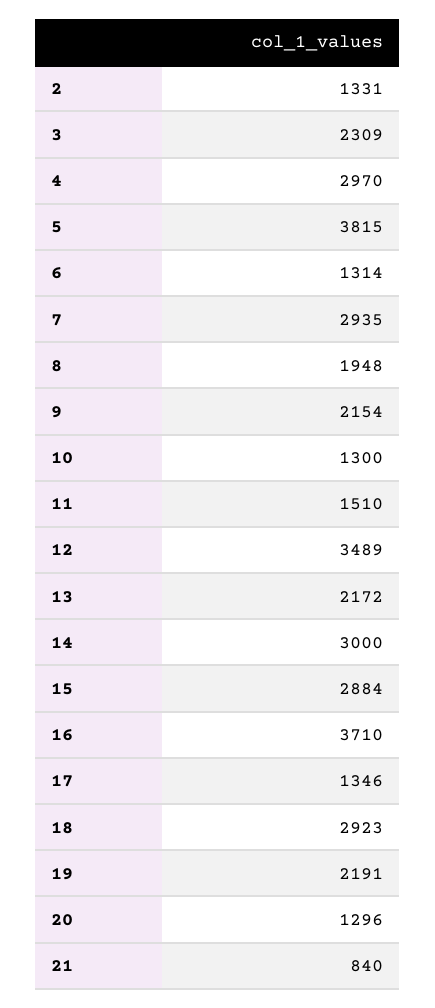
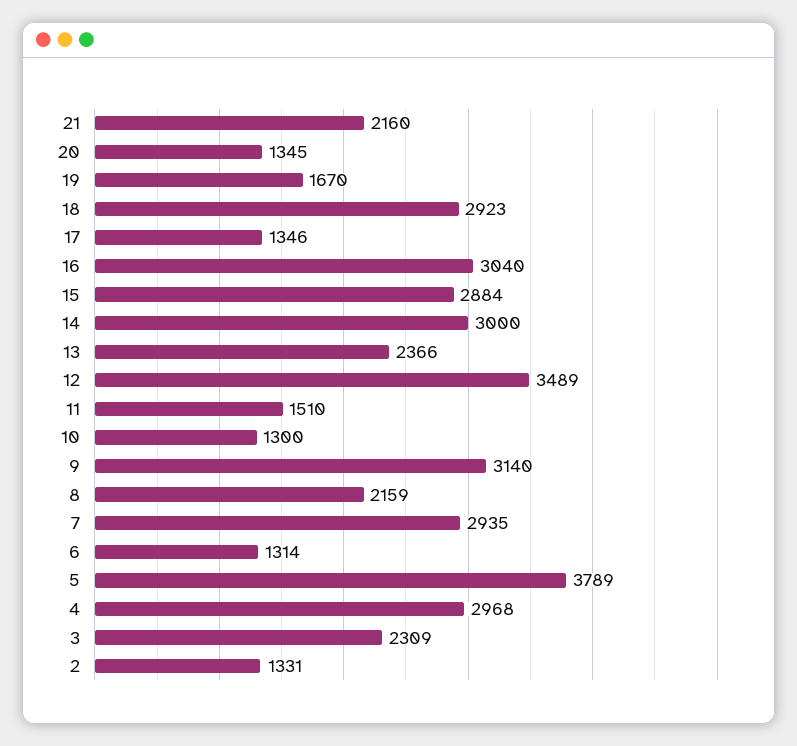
4: 2970 -> 2968
5: 3815 -> 3789
8: 1948 -> 2159
9: 2154 -> 3140
13: 2172 -> 2366
16: 3710 -> 3040
19: 2191 -> 1670
20: 1296 -> 1345
21: 840 -> 2160

